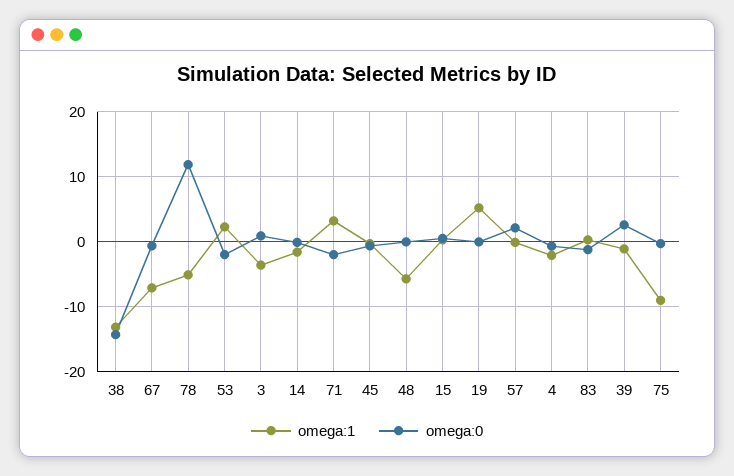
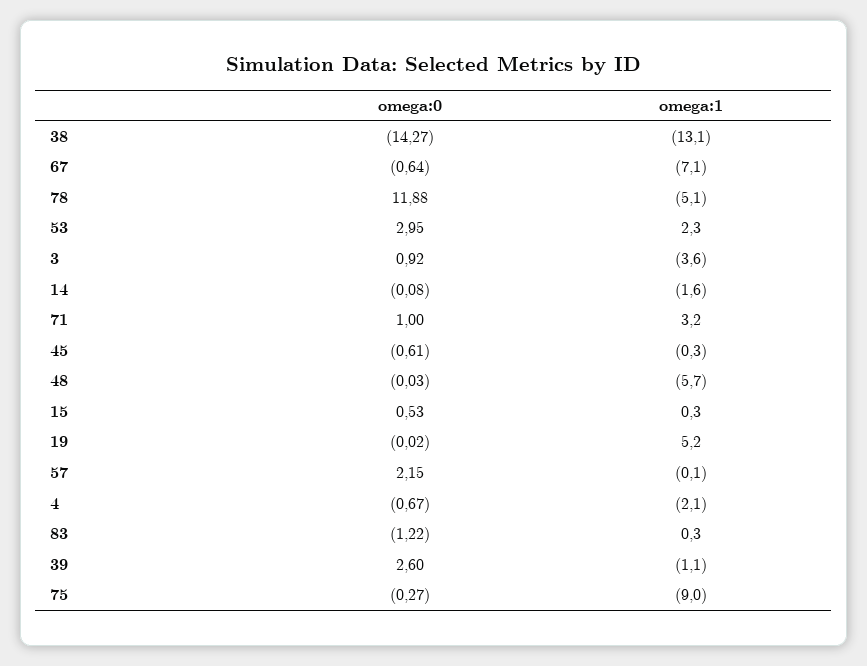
omega:0, 53: -2 -> 2.95
omega:0, 71: -2 -> 1

